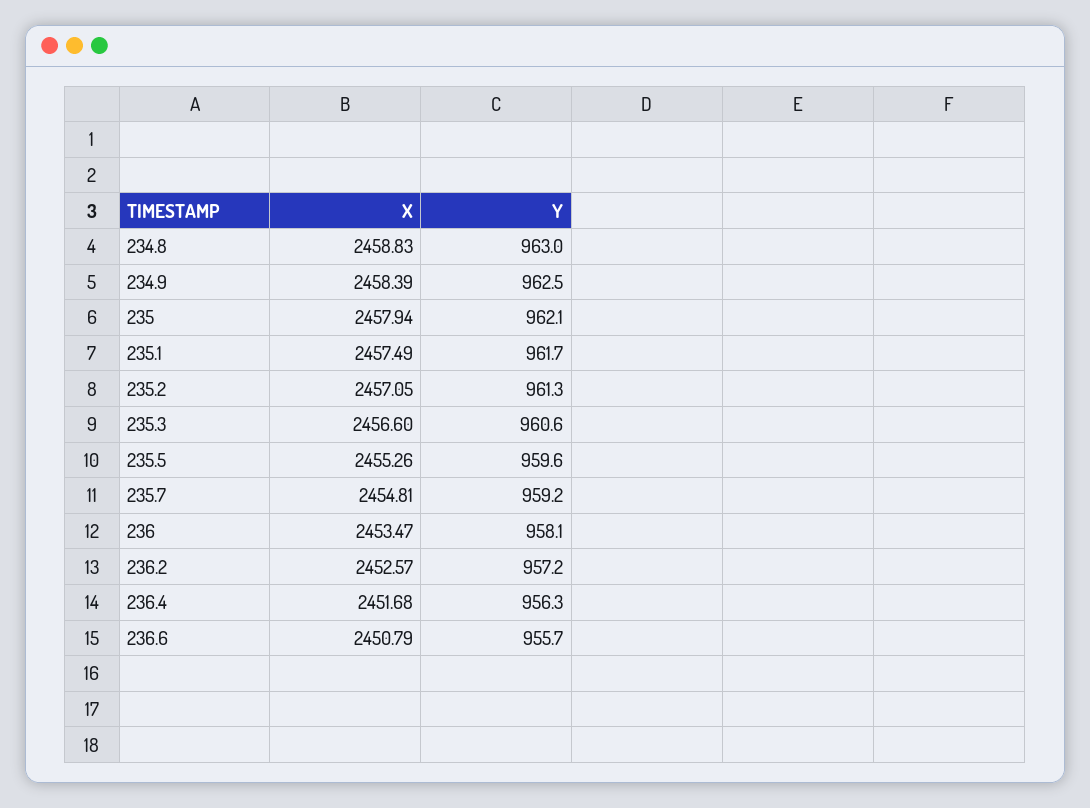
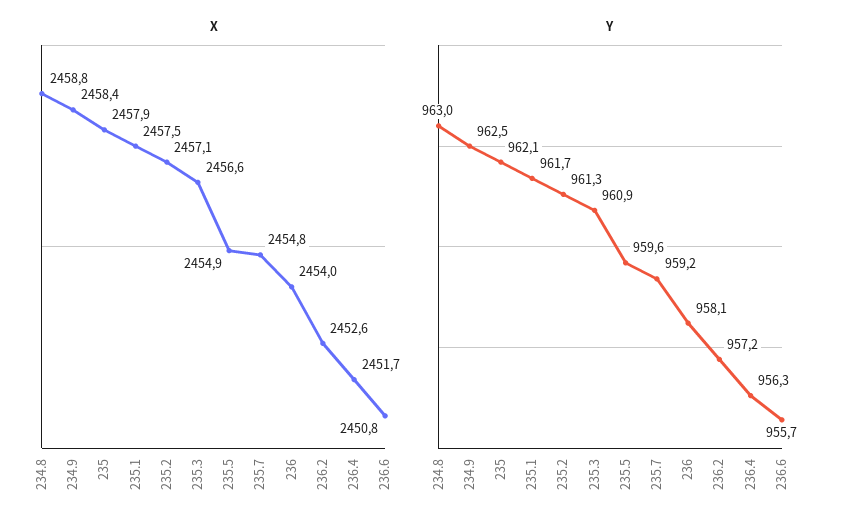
Y, 235.3: 960.6 -> 960.9
X, 235.5: 2455.26 -> 2454.9
X, 236: 2453.47 -> 2454

